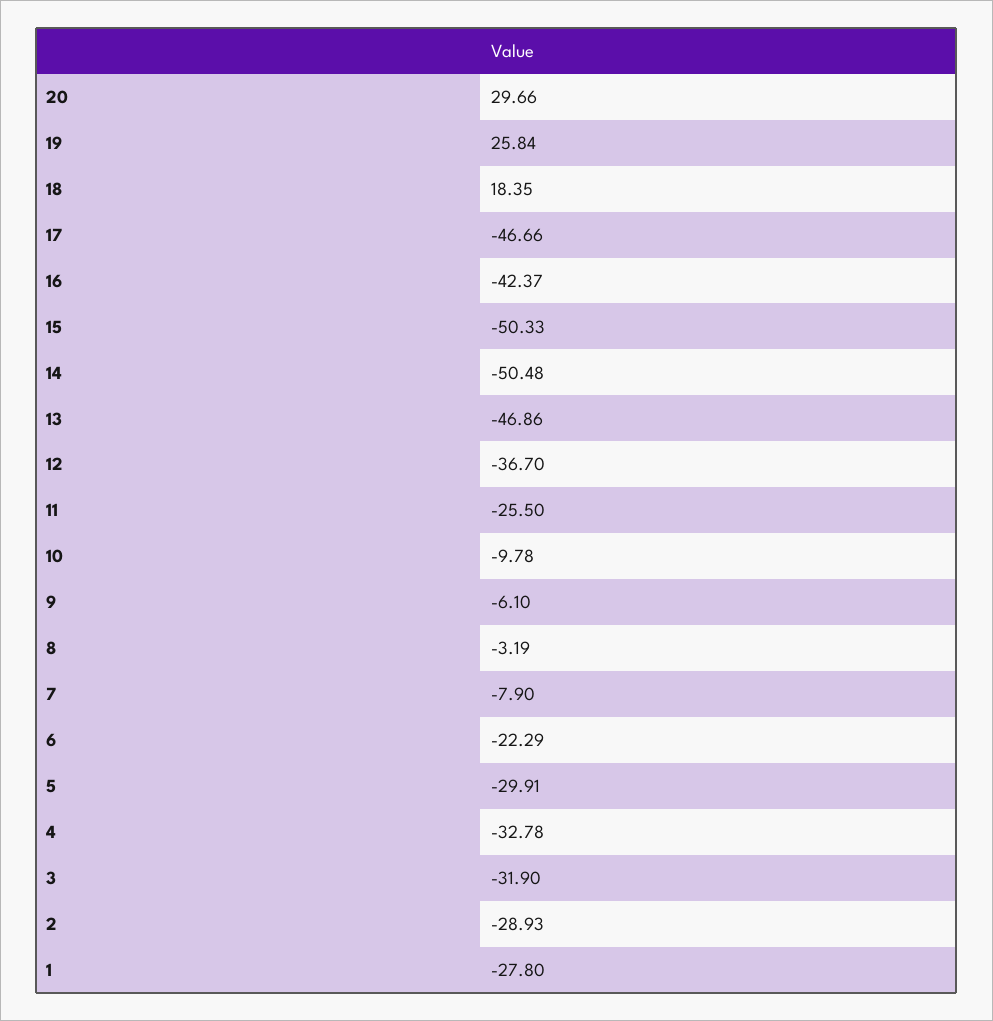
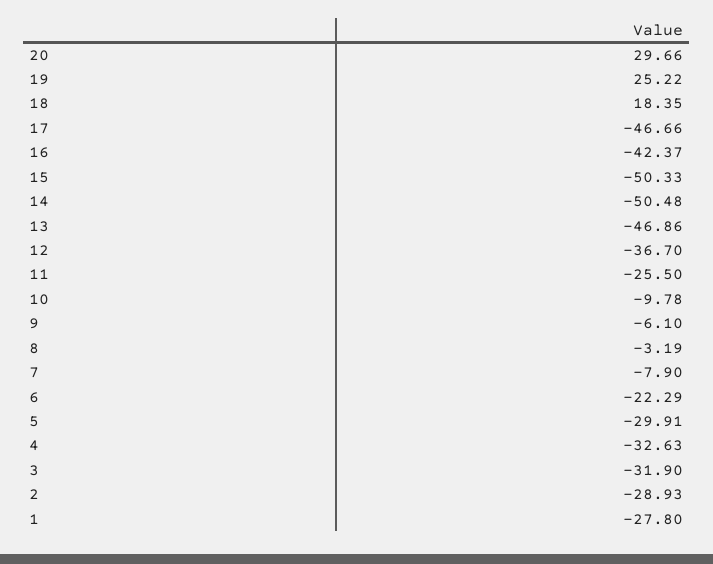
19: 25.84 -> 25.22
4: -32.78 -> -32.63

